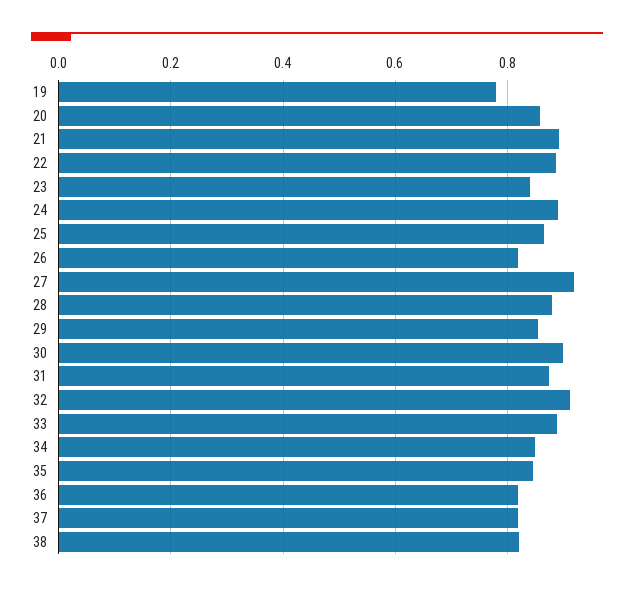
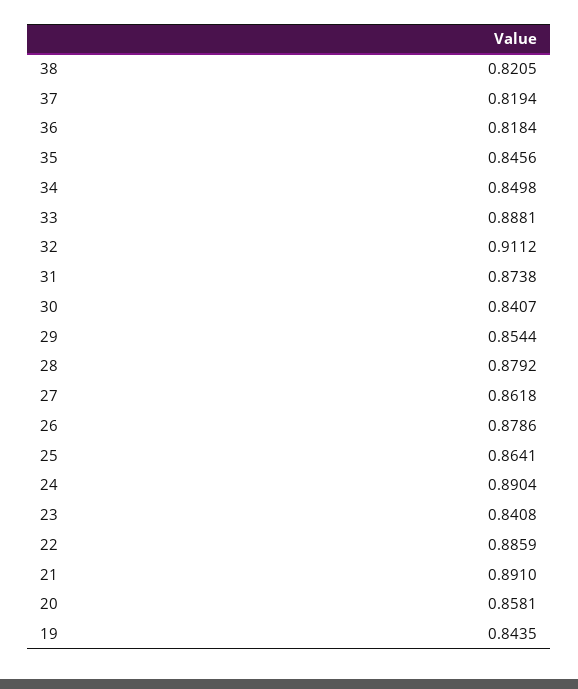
19: 0.78 -> 0.8435
26: 0.82 -> 0.8786
27: 0.92 -> 0.8618
30: 0.9 -> 0.8407

